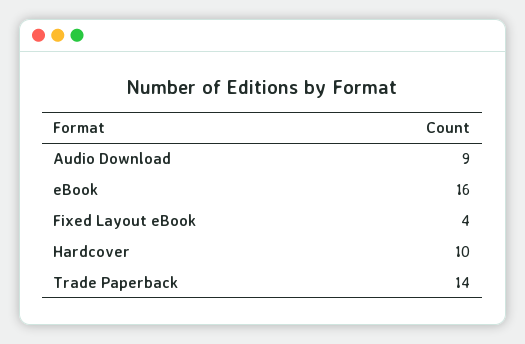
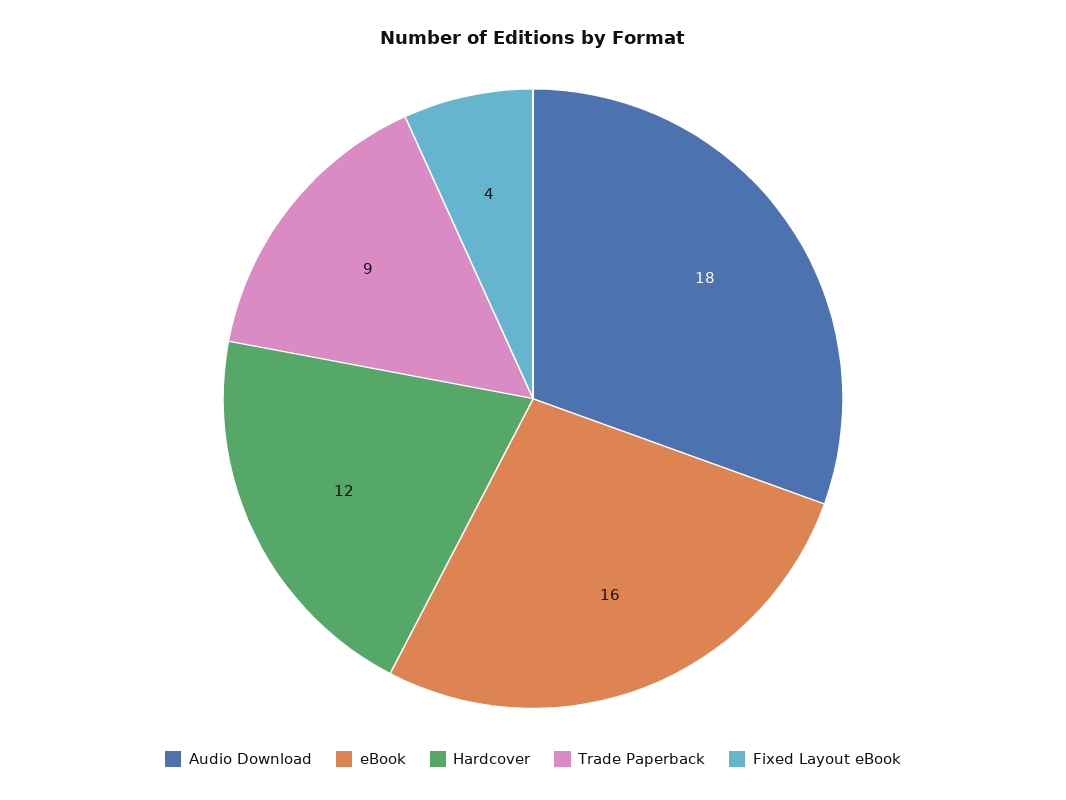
Audio Download: 9 -> 18
Hardcover: 10 -> 12
Trade Paperback: 14 -> 9

